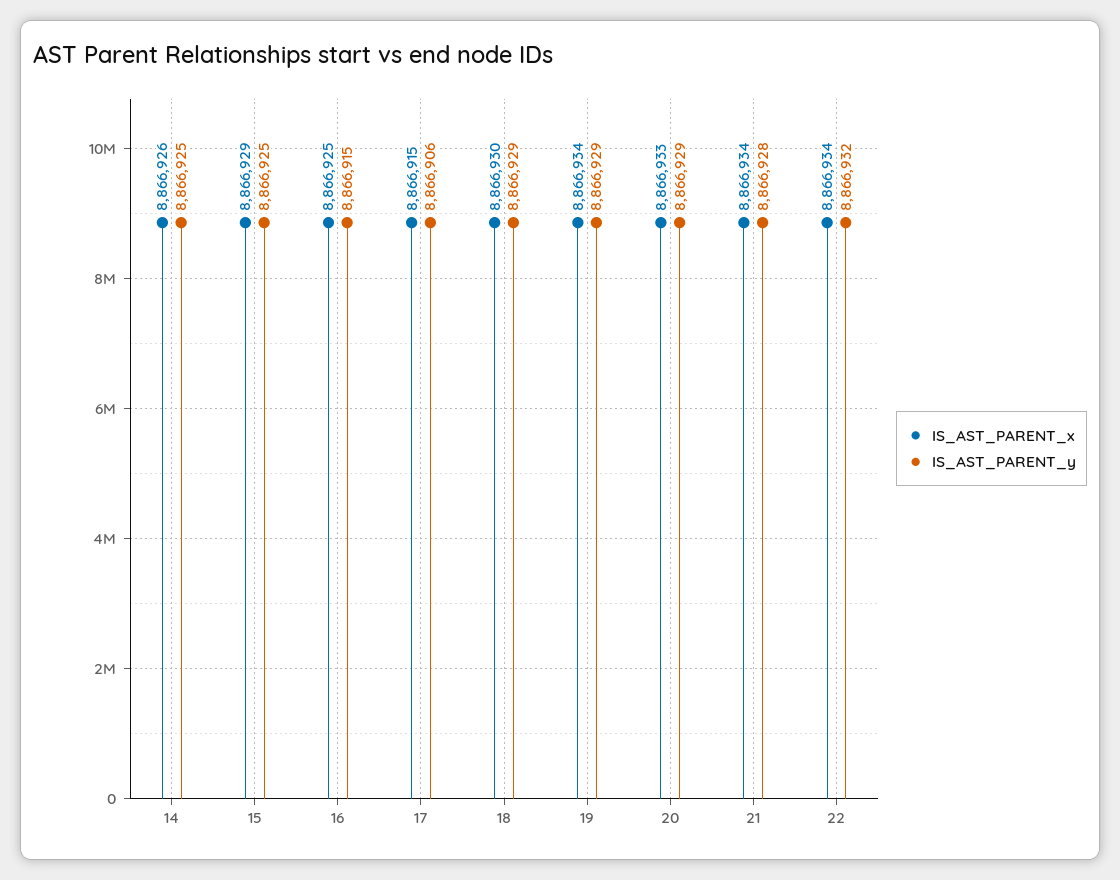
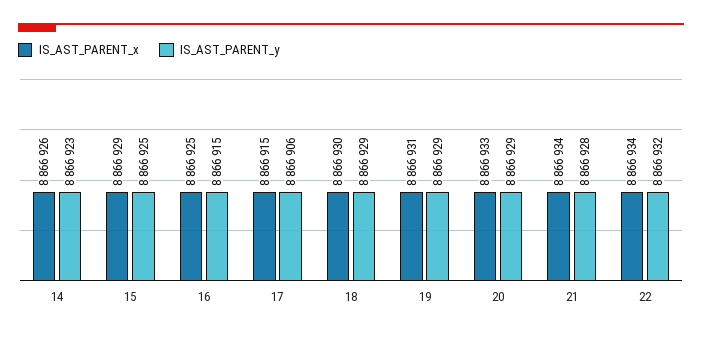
IS_AST_PARENT_y, 14: 8866925 -> 8866923
IS_AST_PARENT_x, 19: 8866934 -> 8866931

